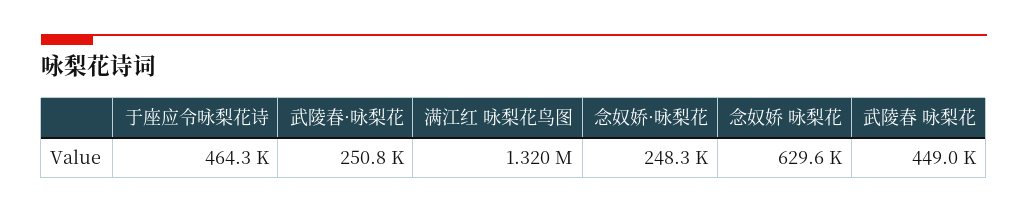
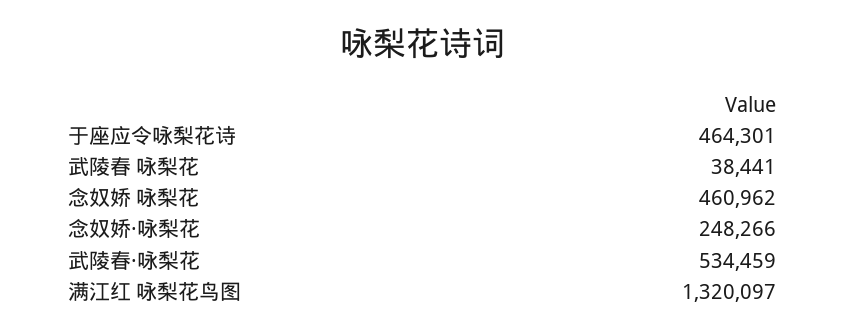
武陵春·咏梨花: 250800 -> 534459
念奴娇 咏梨花: 629600 -> 460962
武陵春 咏梨花: 449000 -> 38441

